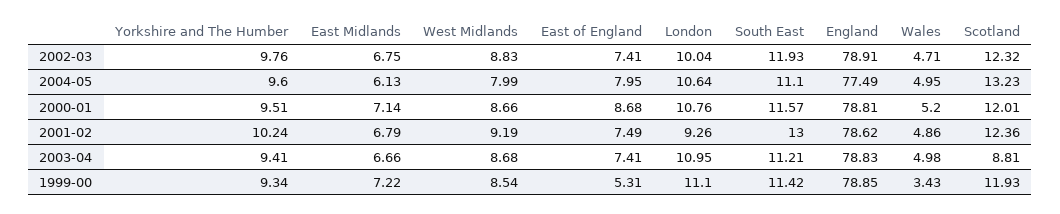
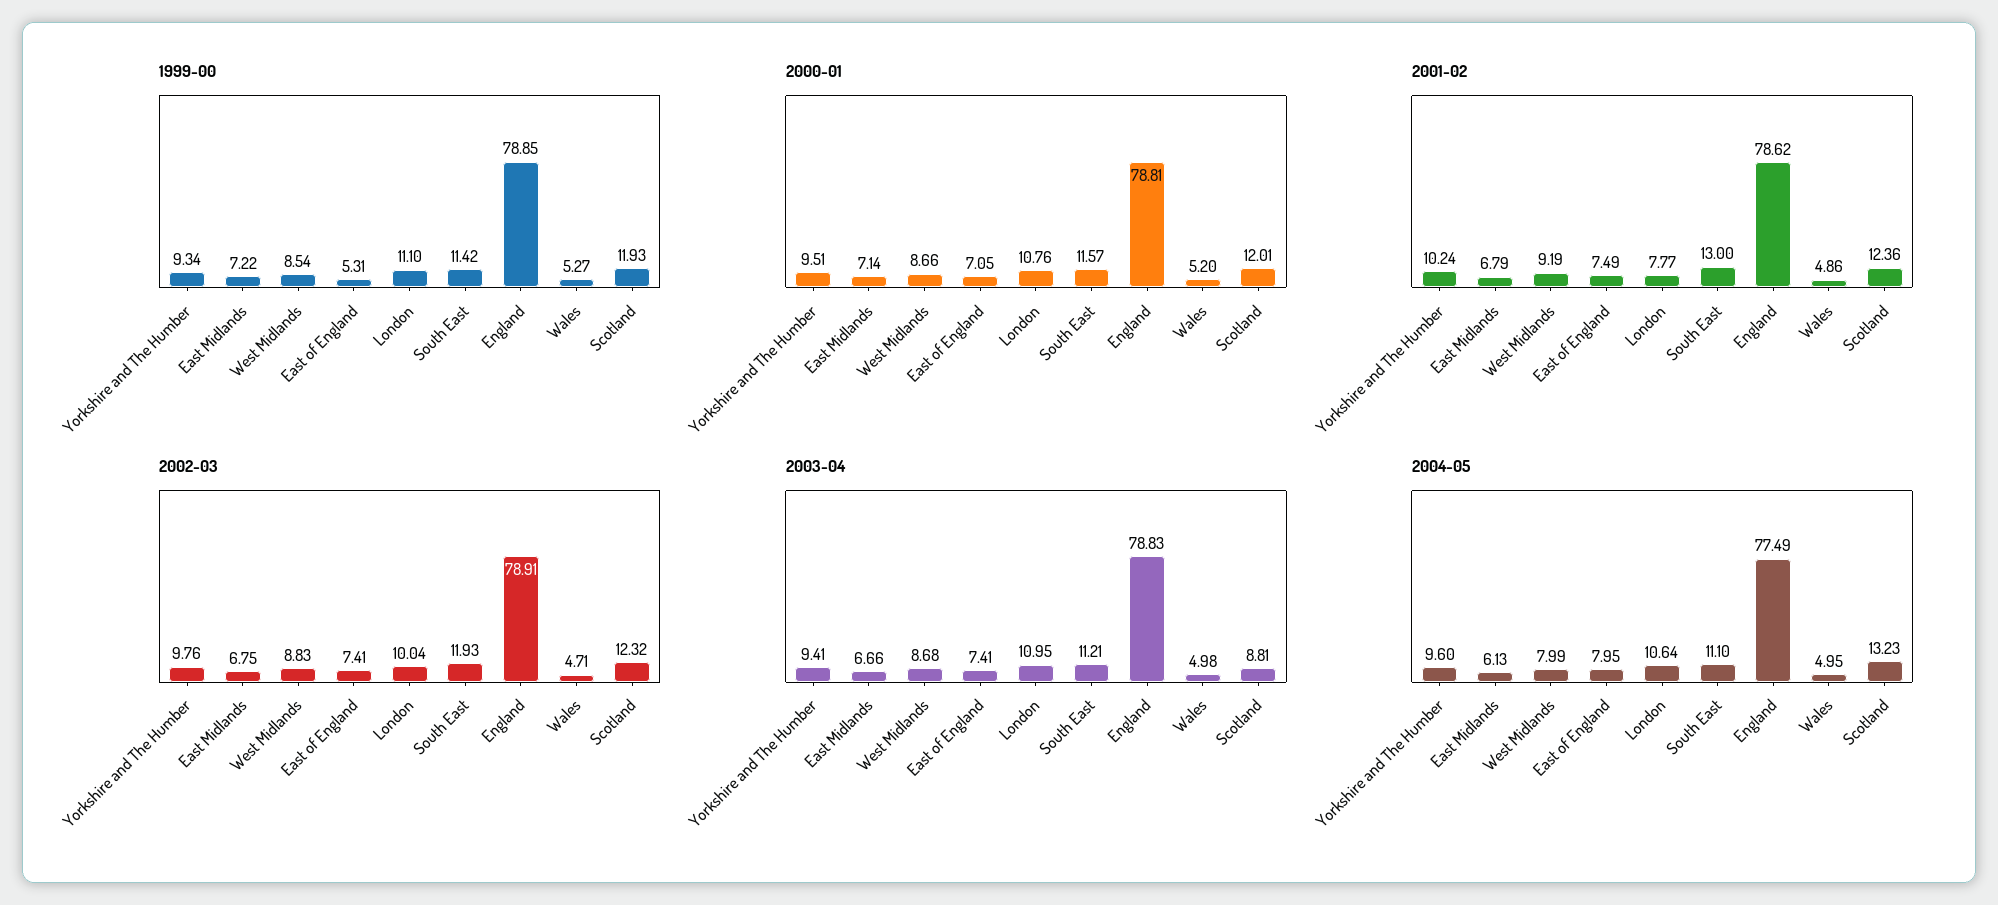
2000-01, East of England: 8.68 -> 7.05
2001-02, London: 9.26 -> 7.77
1999-00, Wales: 3.43 -> 5.27

